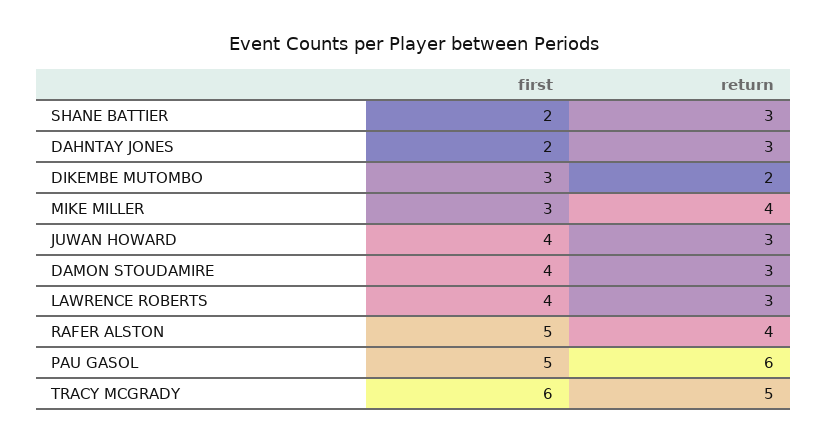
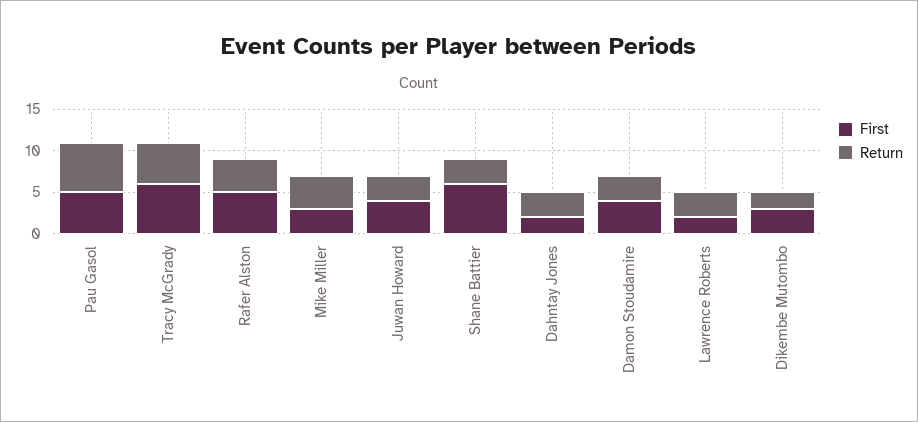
first, SHANE BATTIER: 2 -> 6
first, LAWRENCE ROBERTS: 4 -> 2

